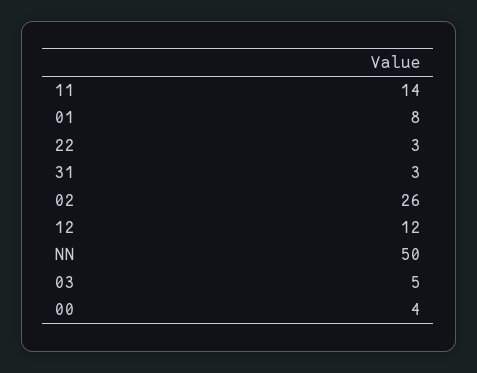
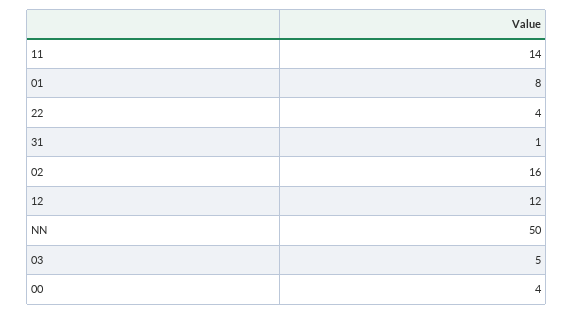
22: 3 -> 4
31: 3 -> 1
02: 26 -> 16

